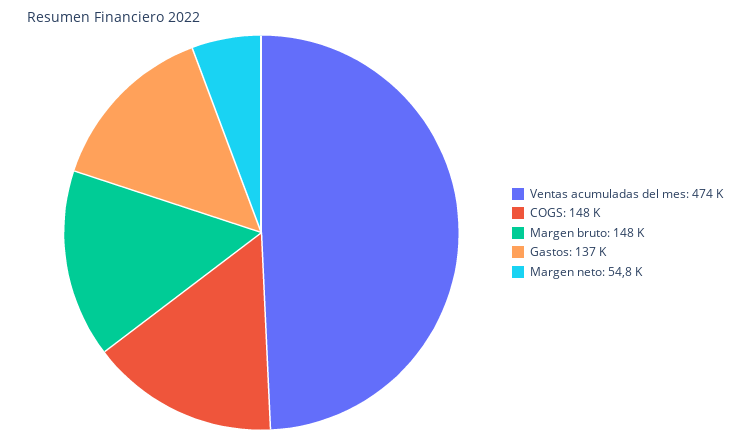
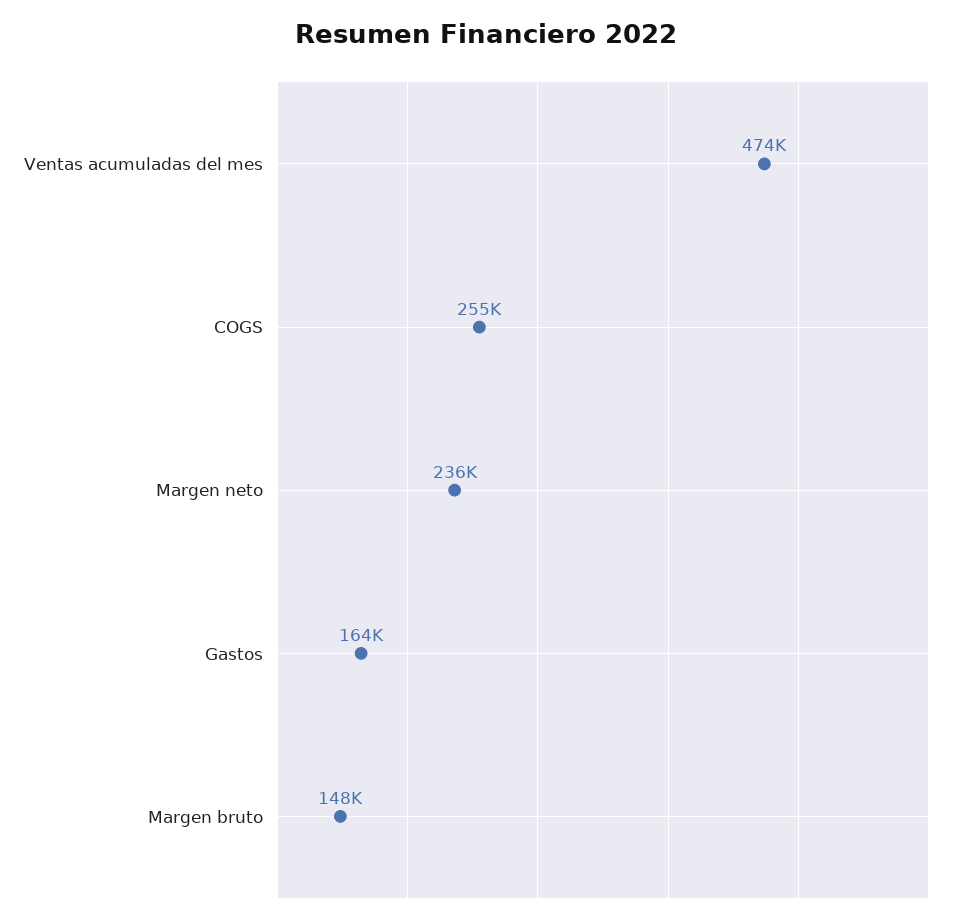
COGS: 148000 -> 255000
Gastos: 137000 -> 164000
Margen neto: 54800 -> 236000

